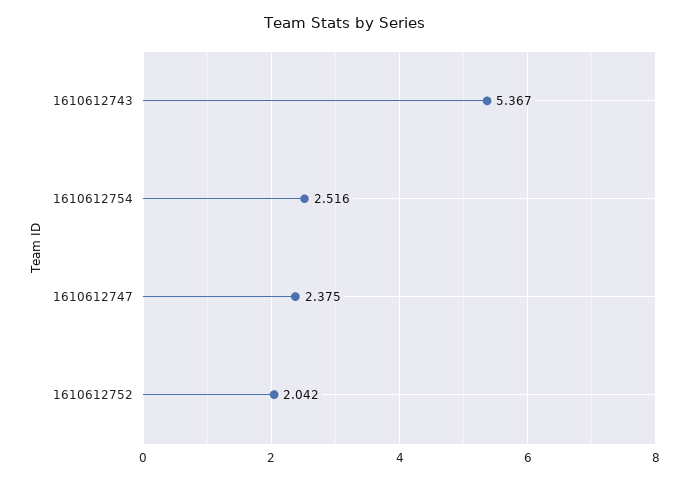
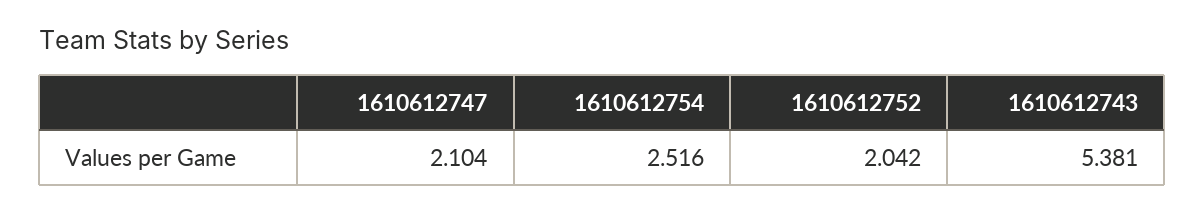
1610612743: 5.367 -> 5.381
1610612747: 2.375 -> 2.104

